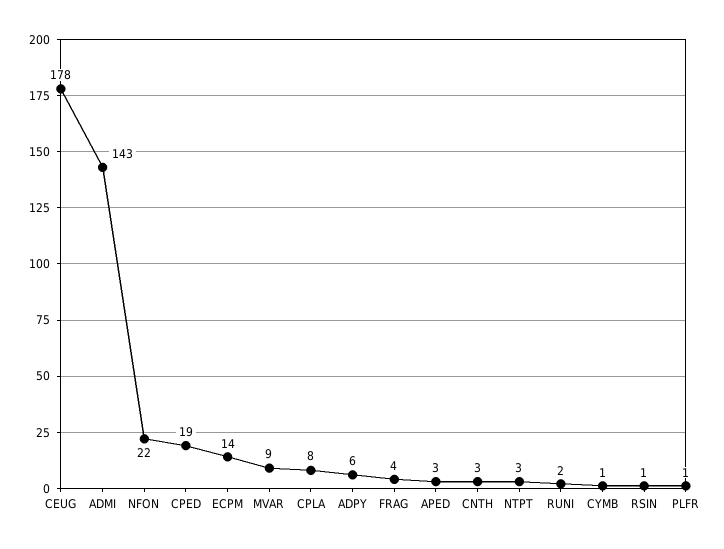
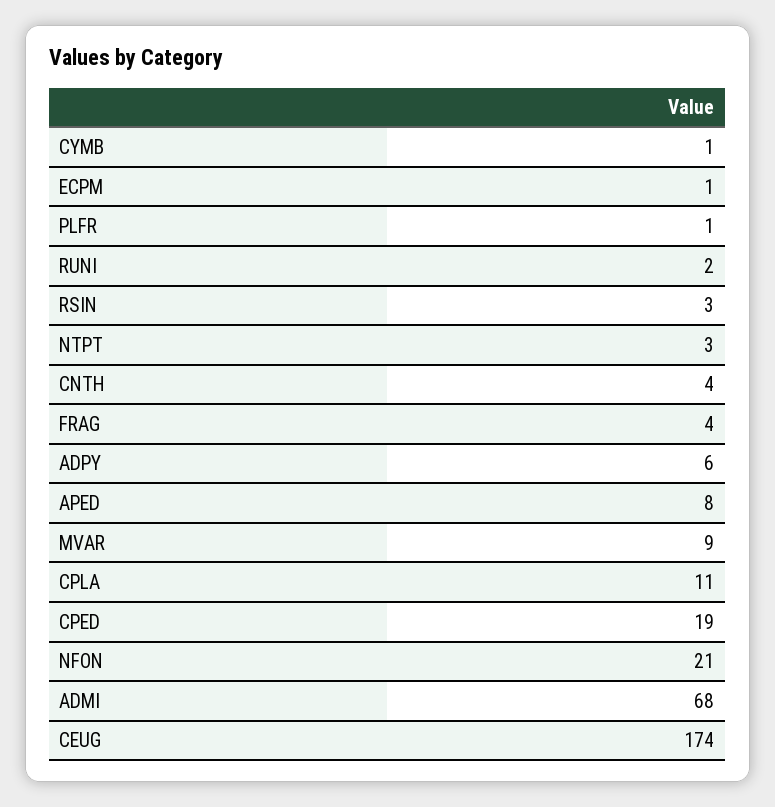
CEUG: 178 -> 174
ADMI: 143 -> 68
NFON: 22 -> 21
ECPM: 14 -> 1
CPLA: 8 -> 11
APED: 3 -> 8
CNTH: 3 -> 4
RSIN: 1 -> 3

